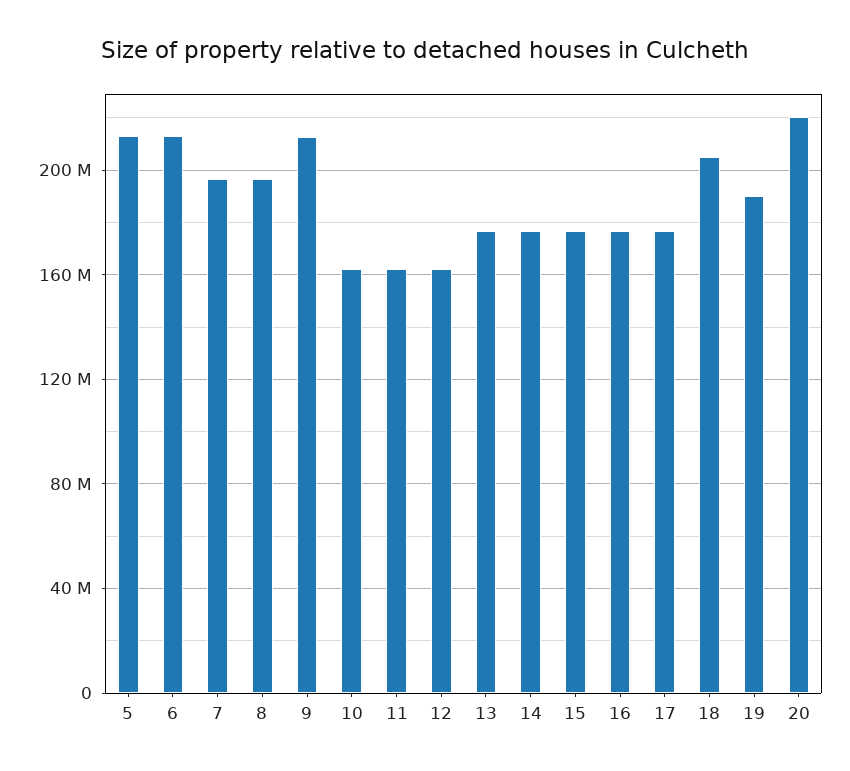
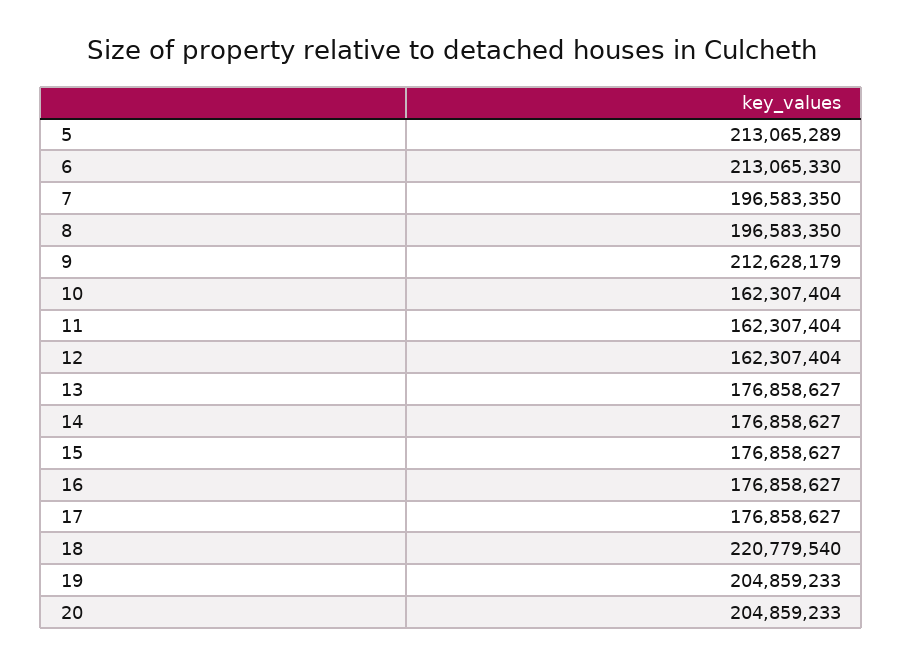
18: 205000000 -> 220779540
19: 190000000 -> 204859233
20: 220000000 -> 204859233

